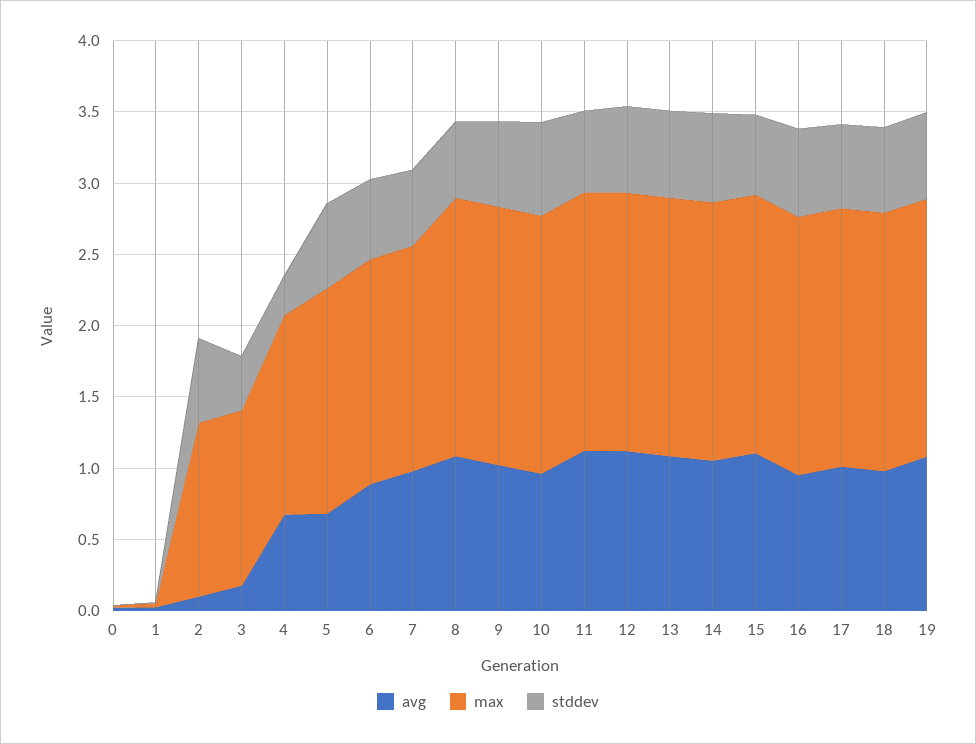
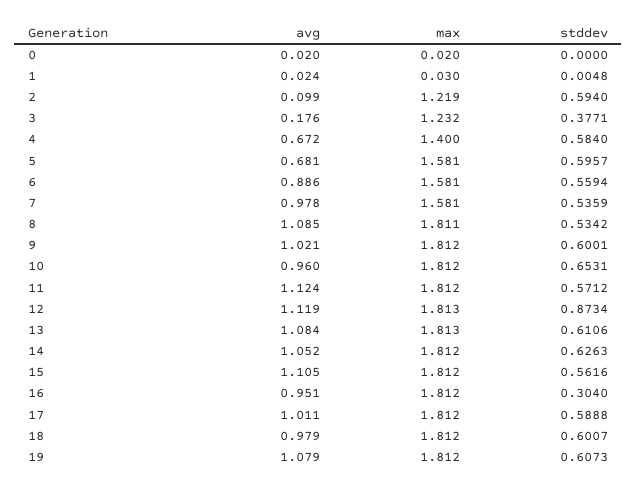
stddev, 4: 0.3 -> 0.584
stddev, 12: 0.6 -> 0.8734
stddev, 16: 0.6 -> 0.304

